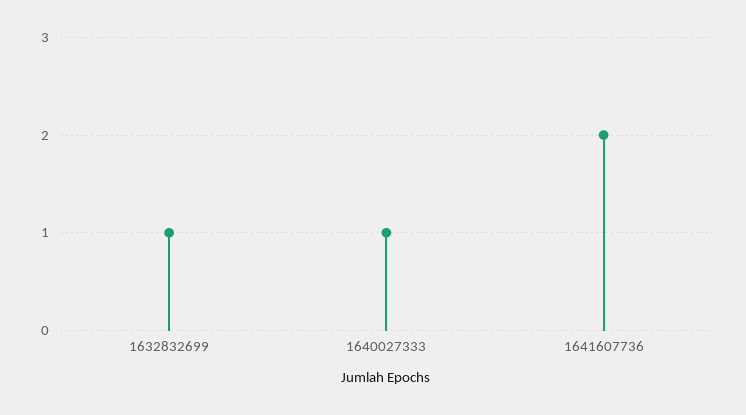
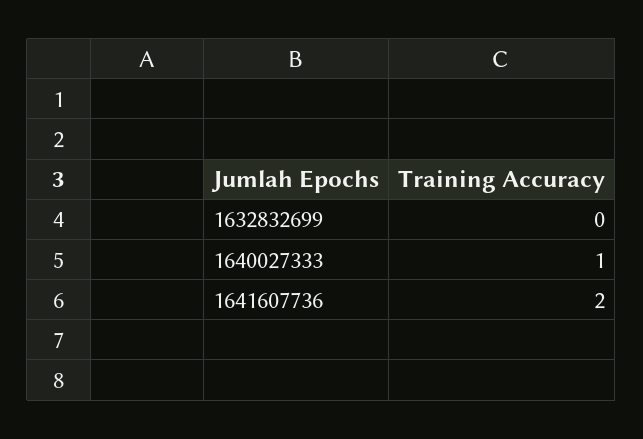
1632832699: 1 -> 0

